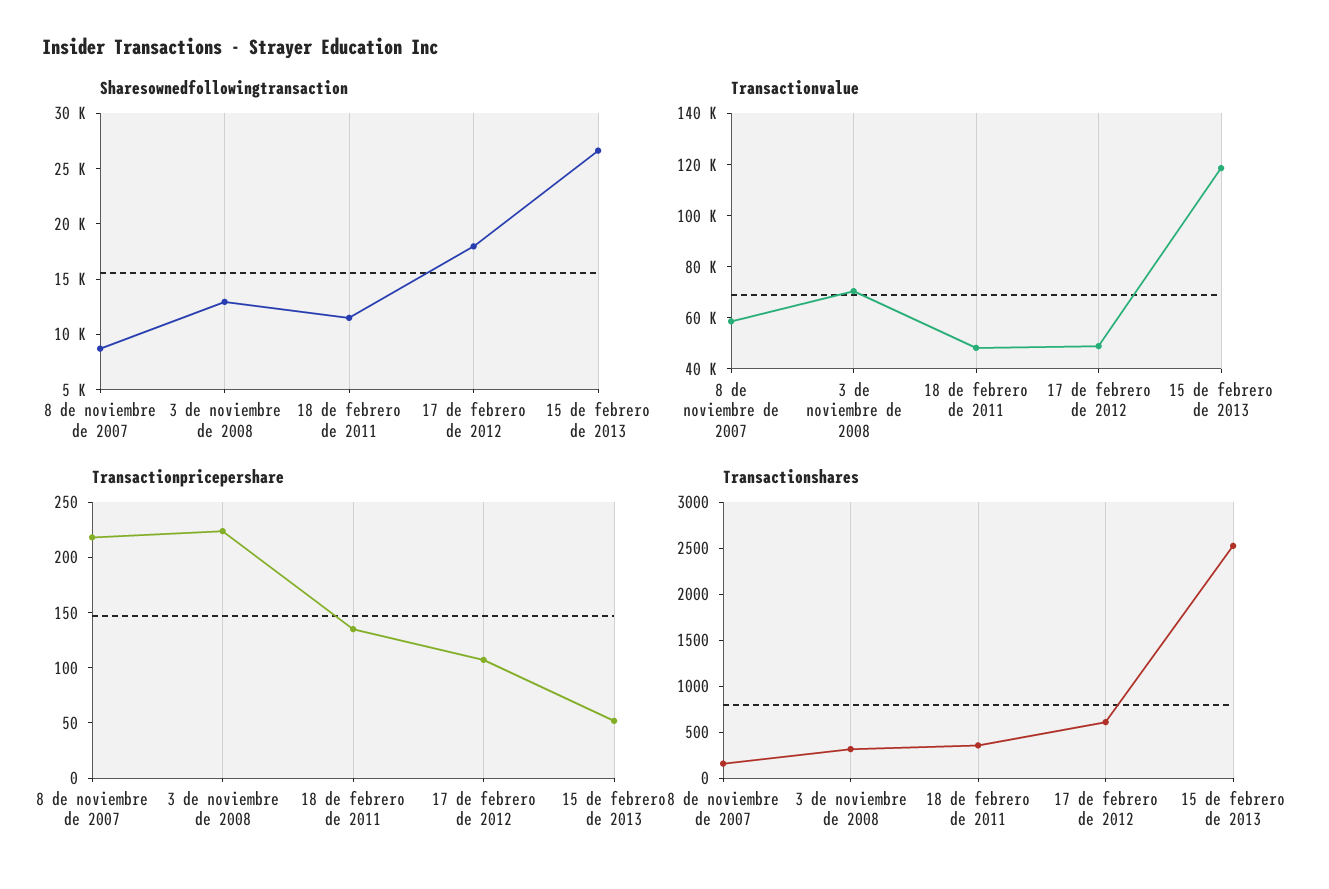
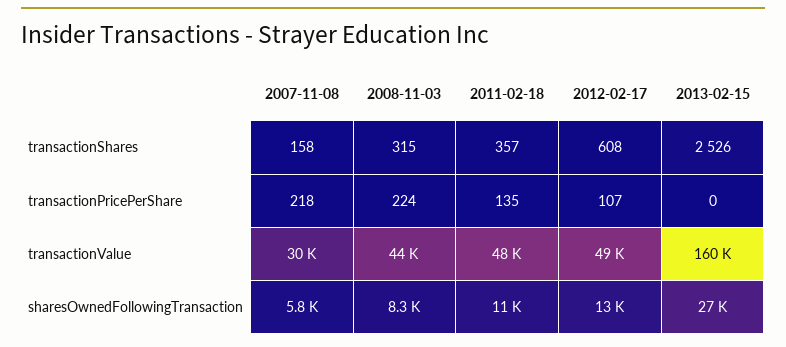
Sharesownedfollowingtransaction, 8 de noviembre de 2007: 9000 -> 5800
Sharesownedfollowingtransaction, 3 de noviembre de 2008: 13000 -> 8300
Sharesownedfollowingtransaction, 17 de febrero de 2012: 18000 -> 13000
Transactionvalue, 8 de noviembre de 2007: 60000 -> 30000
Transactionvalue, 3 de noviembre de 2008: 70000 -> 44000
Transactionvalue, 15 de febrero de 2013: 120000 -> 160000
Transactionpricepershare, 15 de febrero de 2013: 50 -> 0

